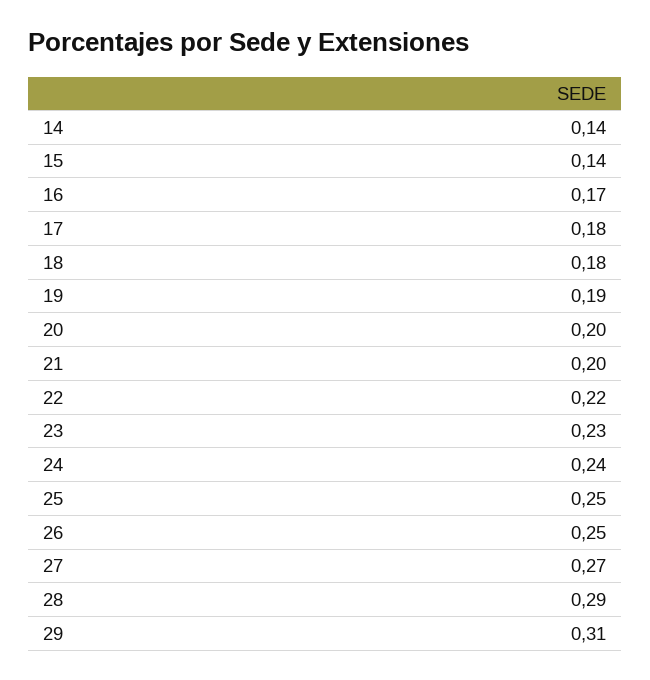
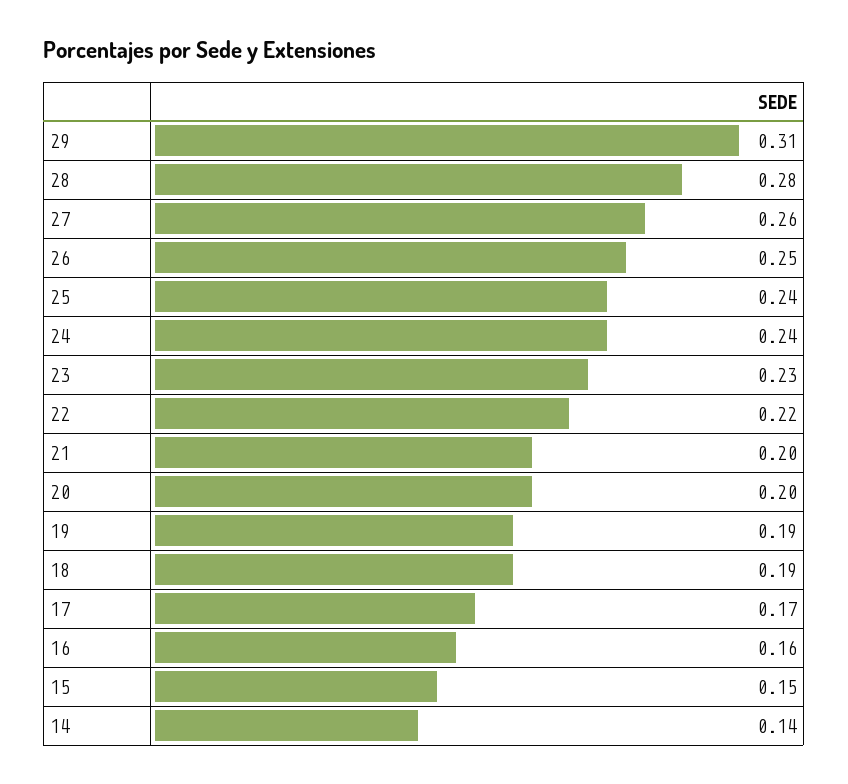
15: 0.14 -> 0.15
16: 0.17 -> 0.16
17: 0.18 -> 0.17
18: 0.18 -> 0.19
25: 0.25 -> 0.24
27: 0.27 -> 0.26
28: 0.29 -> 0.28

